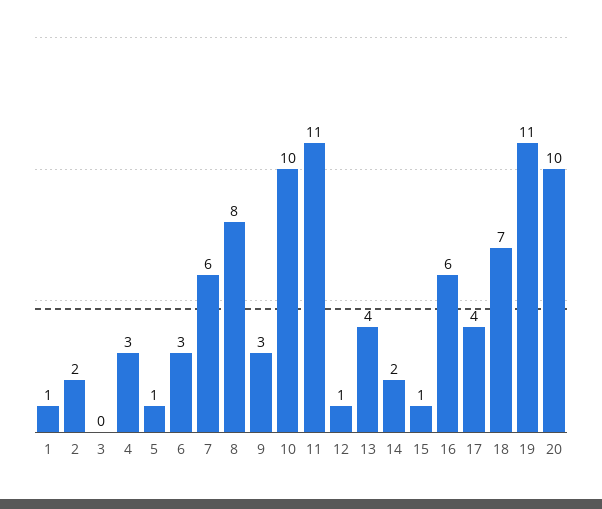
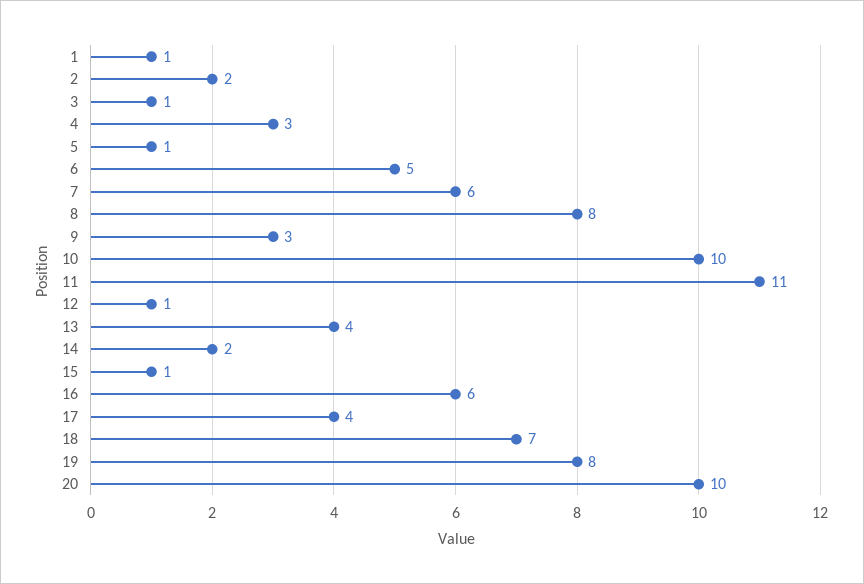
3: 0 -> 1
6: 3 -> 5
19: 11 -> 8

